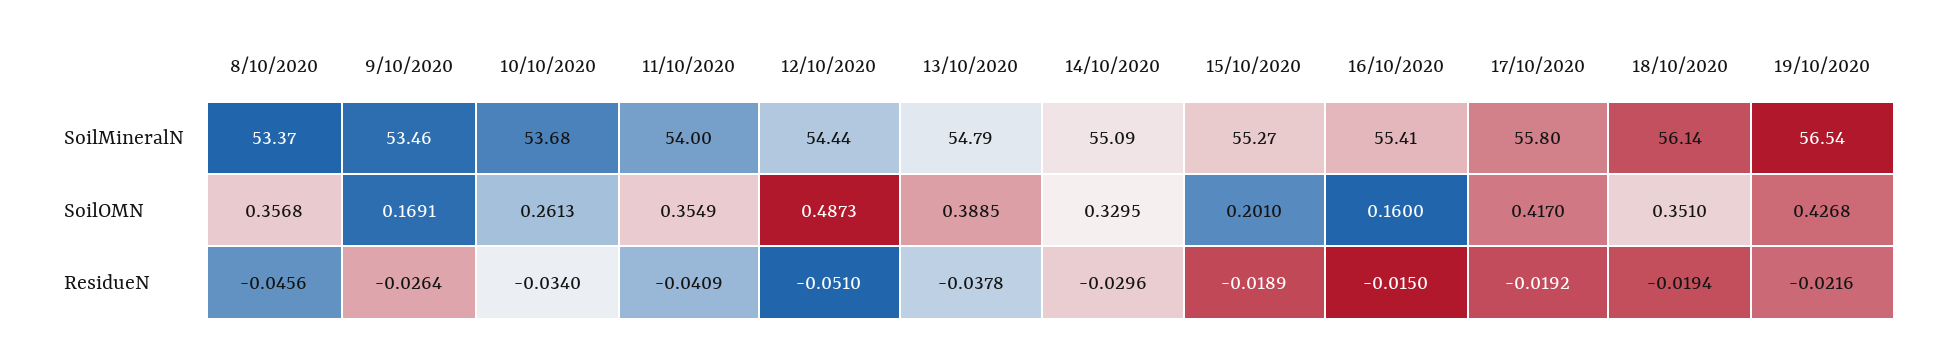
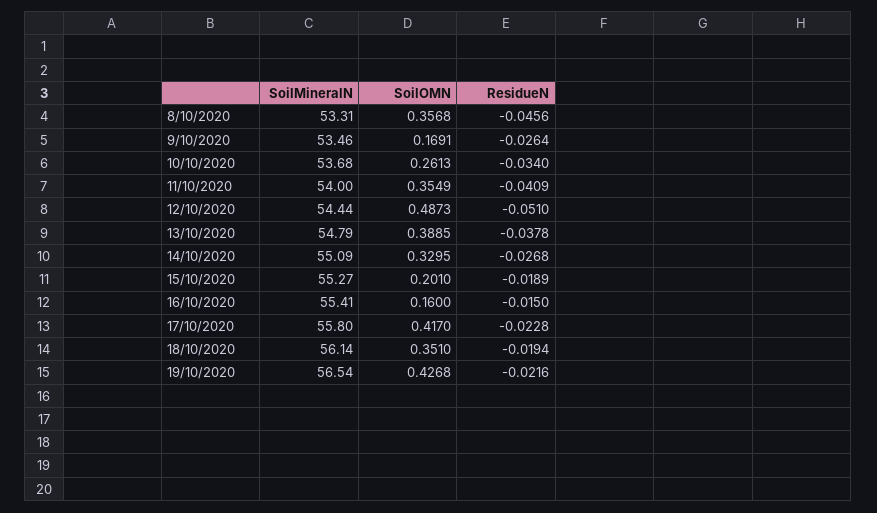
8/10/2020, SoilMineralN: 53.37 -> 53.31
14/10/2020, ResidueN: -0.0296 -> -0.0268
17/10/2020, ResidueN: -0.0192 -> -0.0228

